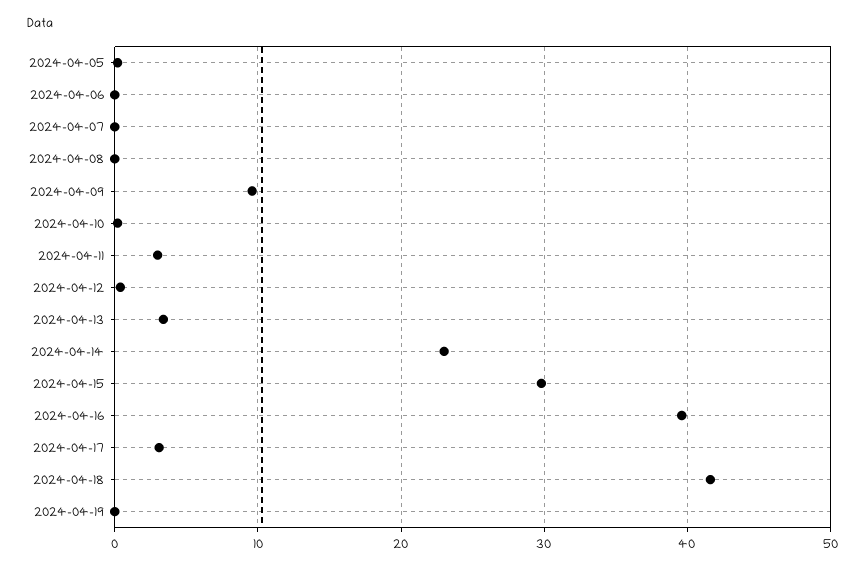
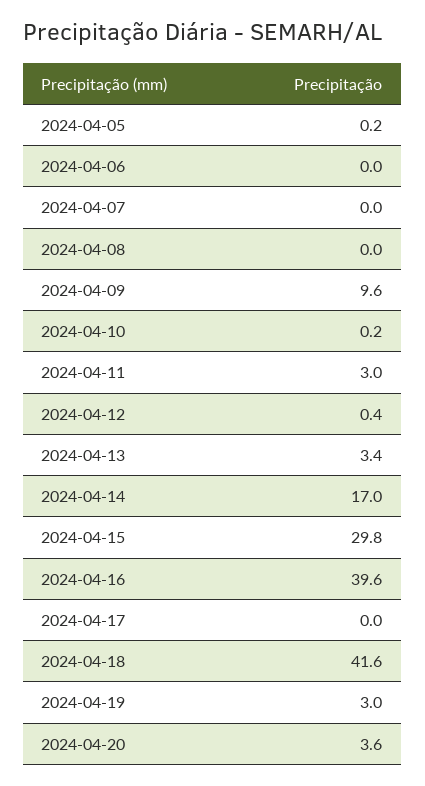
2024-04-14: 23 -> 17
2024-04-17: 3 -> 0
2024-04-19: 0 -> 3
2024-04-20: none -> 3.6

